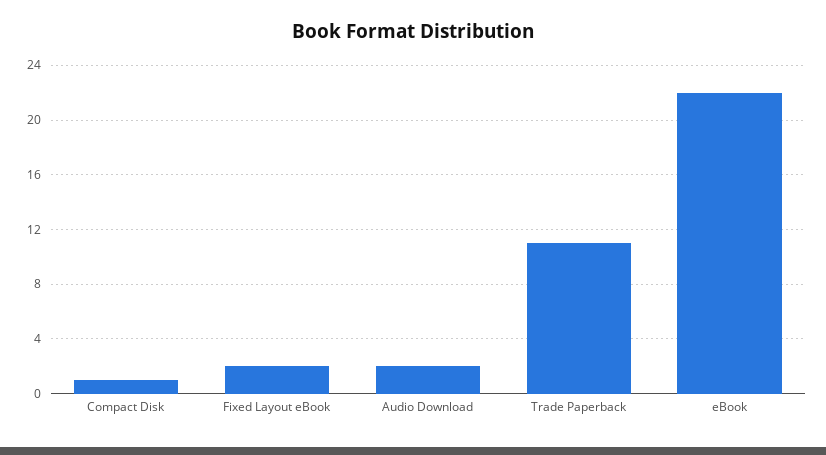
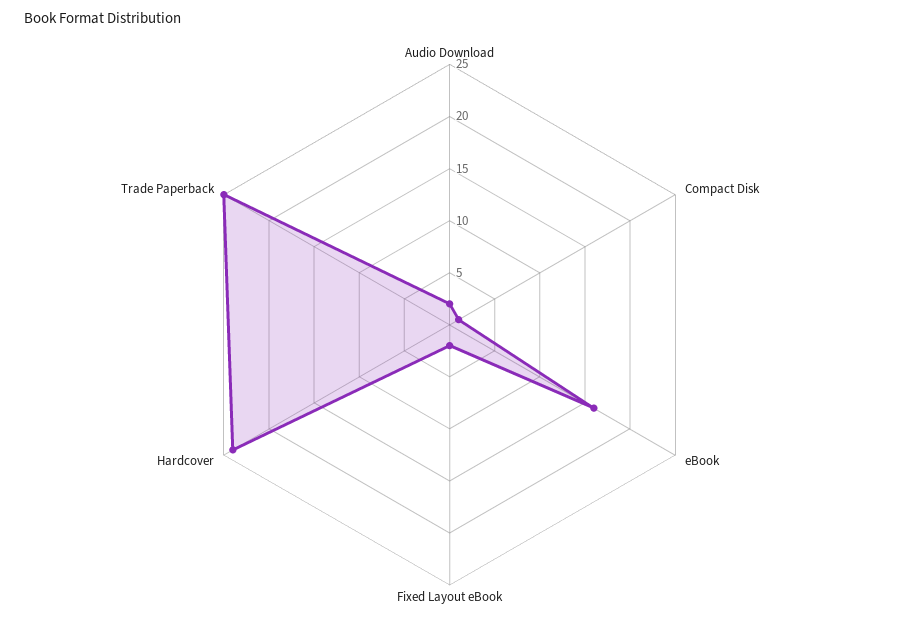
Trade Paperback: 11 -> 25
eBook: 22 -> 16
Hardcover: none -> 24

